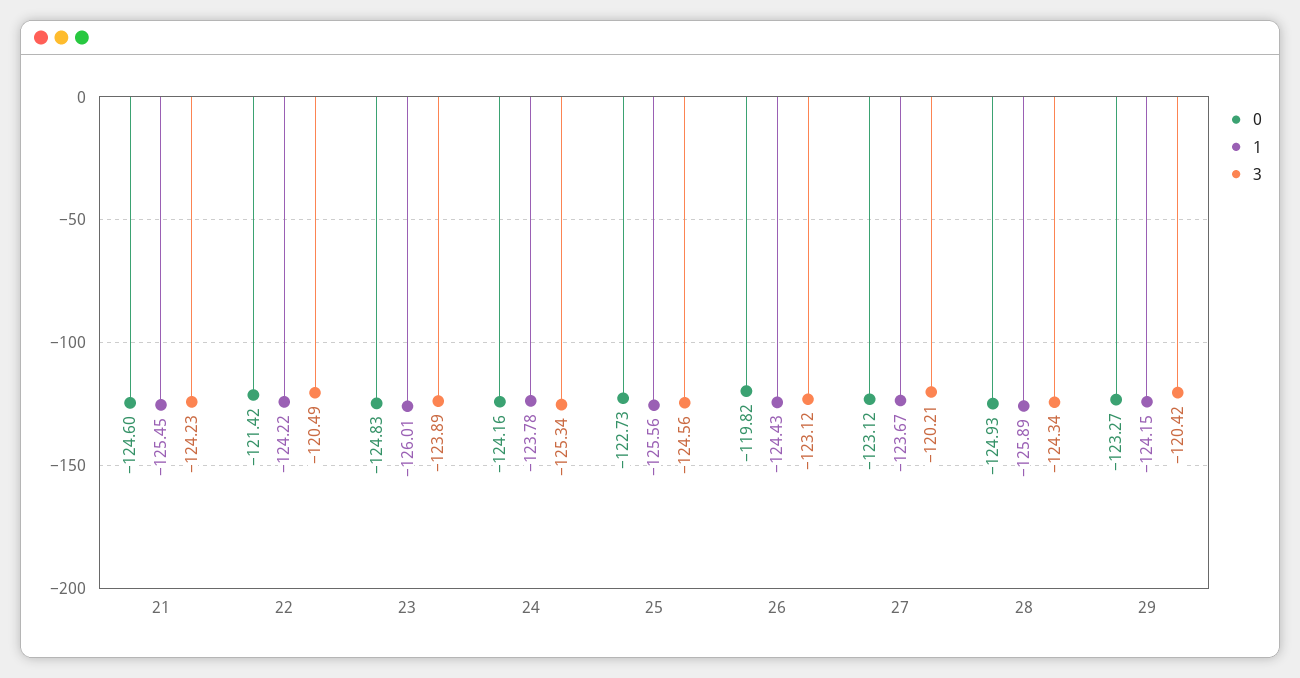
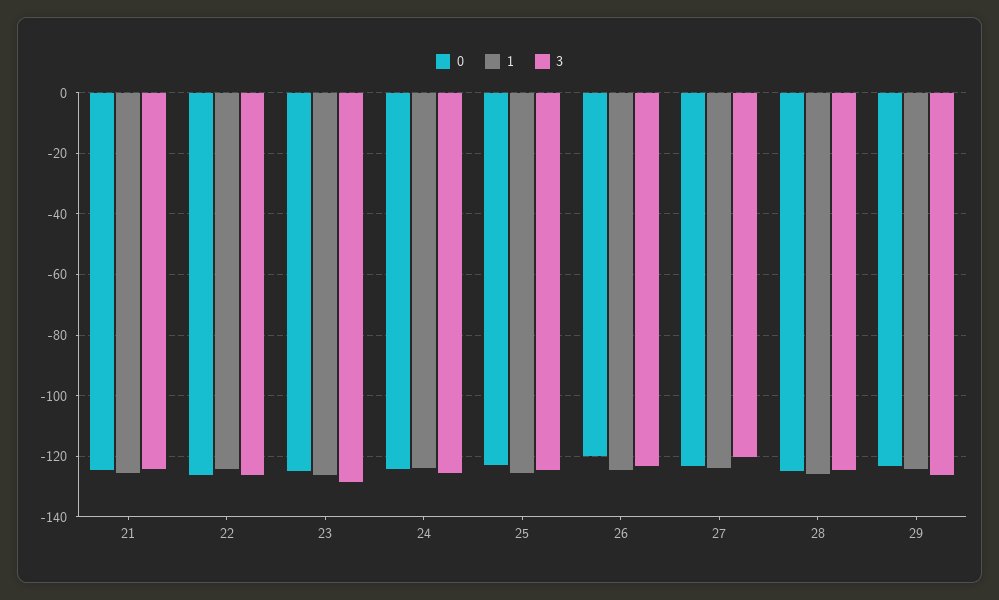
0, 22: -121.42 -> -126
3, 22: -120.49 -> -126
3, 23: -123.89 -> -128
3, 29: -120.42 -> -126

